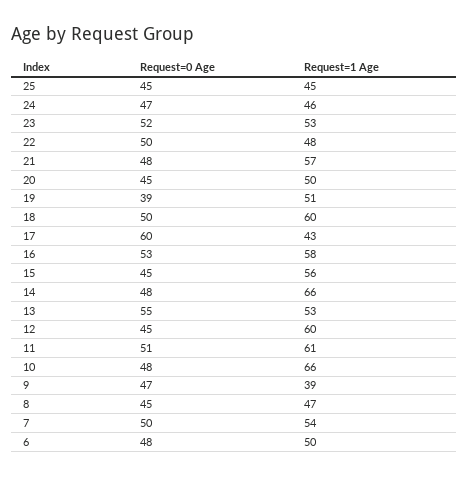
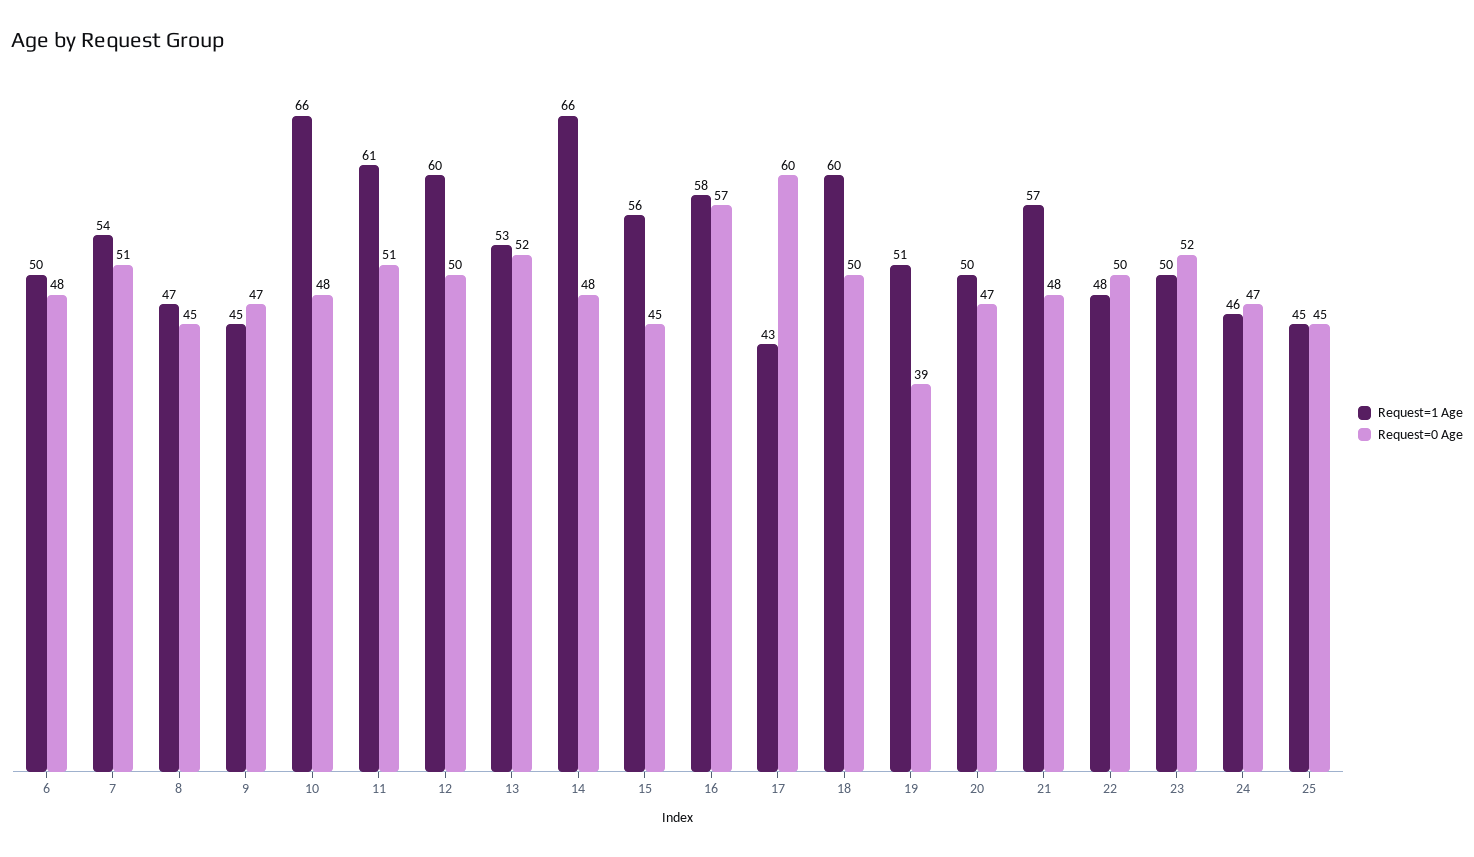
Request=1 Age, 23: 53 -> 50
Request=0 Age, 20: 45 -> 47
Request=0 Age, 16: 53 -> 57
Request=0 Age, 13: 55 -> 52
Request=0 Age, 12: 45 -> 50
Request=1 Age, 9: 39 -> 45
Request=0 Age, 7: 50 -> 51

